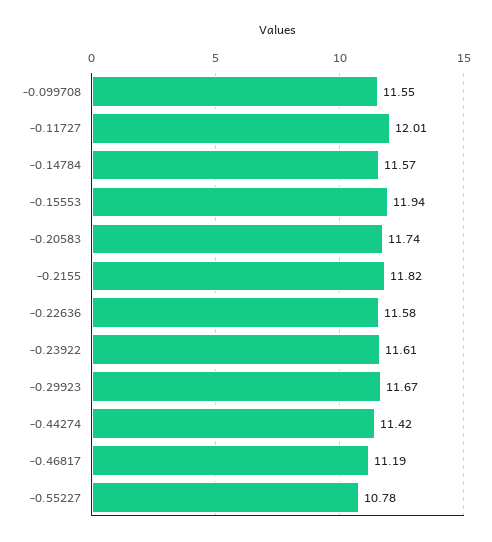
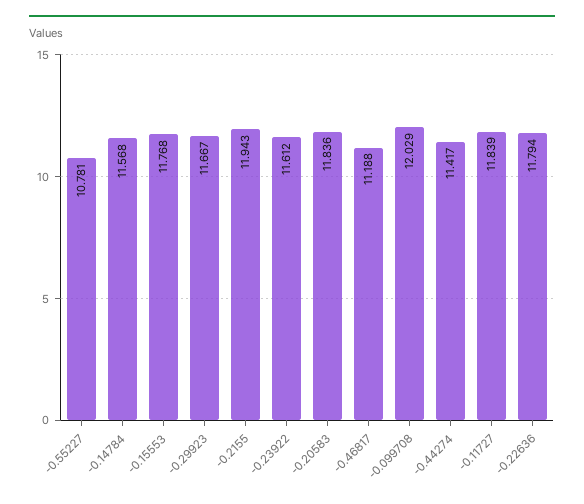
-0.099708: 11.55 -> 12.029
-0.11727: 12.01 -> 11.839
-0.15553: 11.94 -> 11.768
-0.20583: 11.74 -> 11.836
-0.2155: 11.82 -> 11.943
-0.22636: 11.58 -> 11.794

